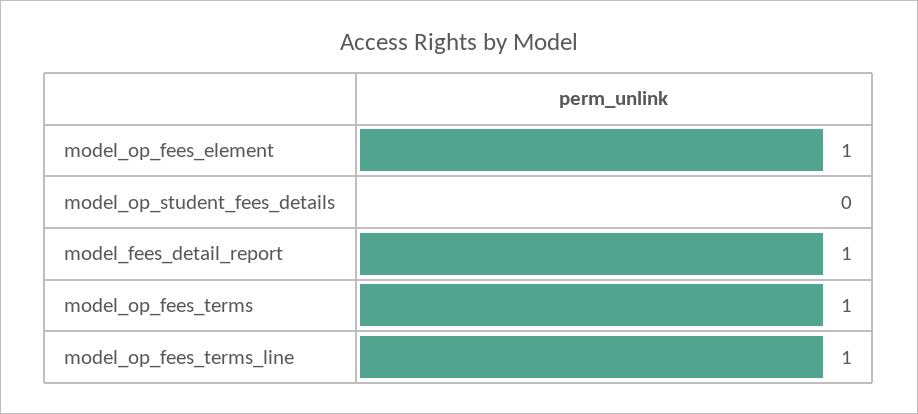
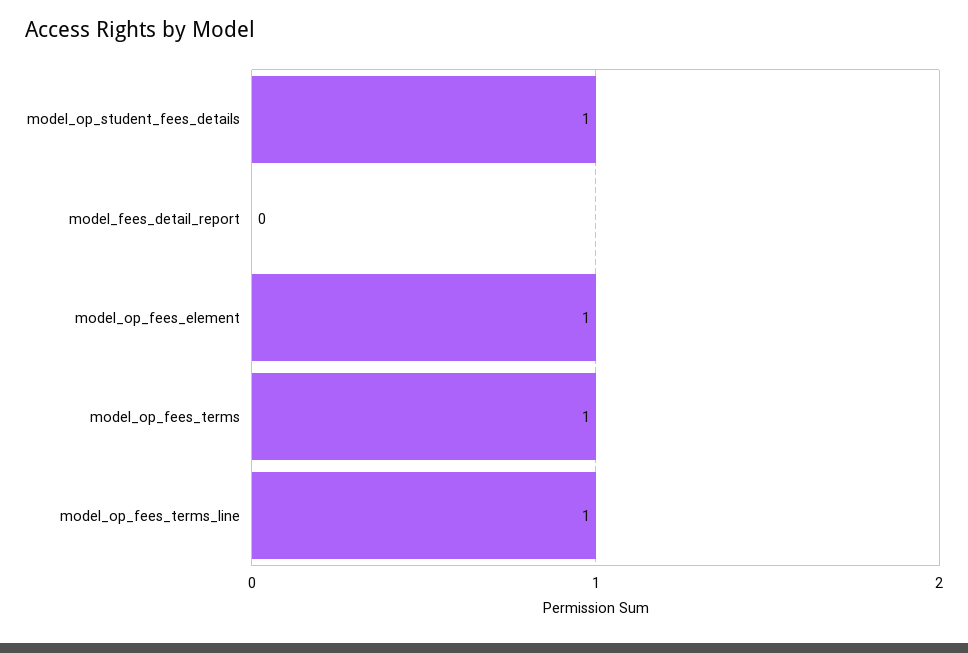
model_op_student_fees_details: 0 -> 1
model_fees_detail_report: 1 -> 0

